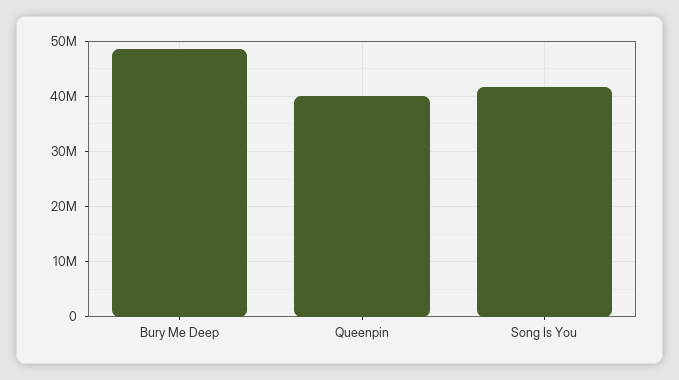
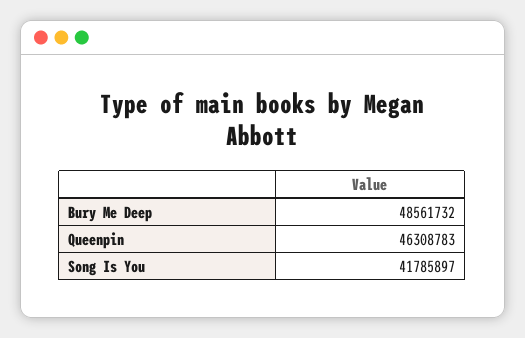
Queenpin: 40000000 -> 46308783

